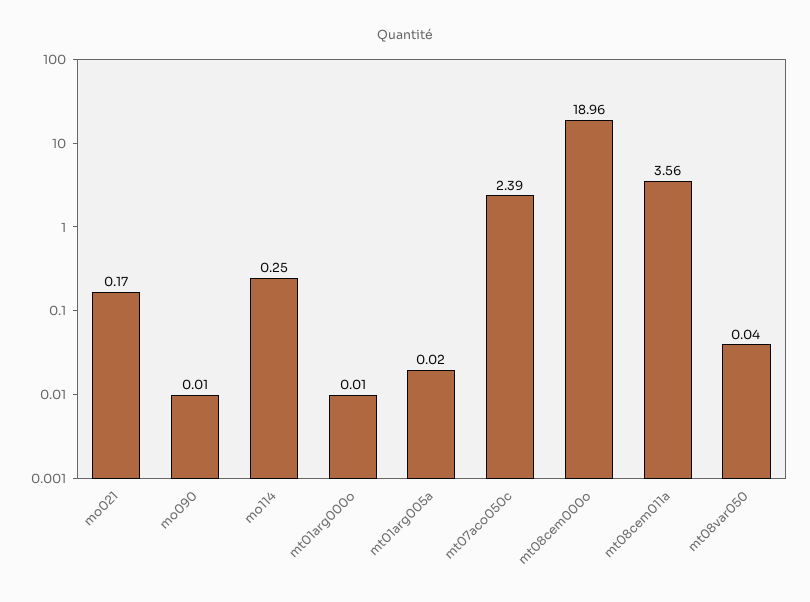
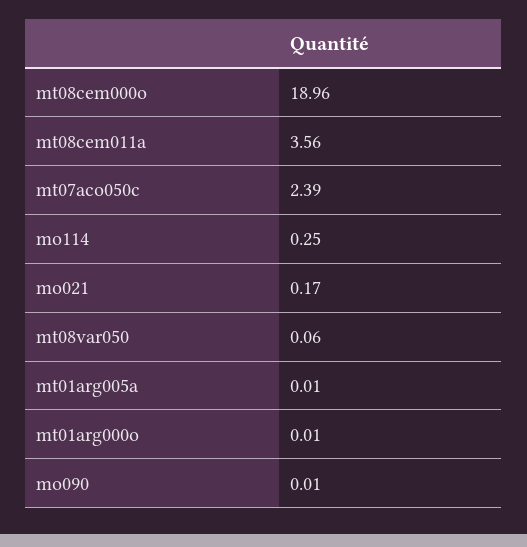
mt01arg005a: 0.02 -> 0.01
mt08var050: 0.04 -> 0.06

